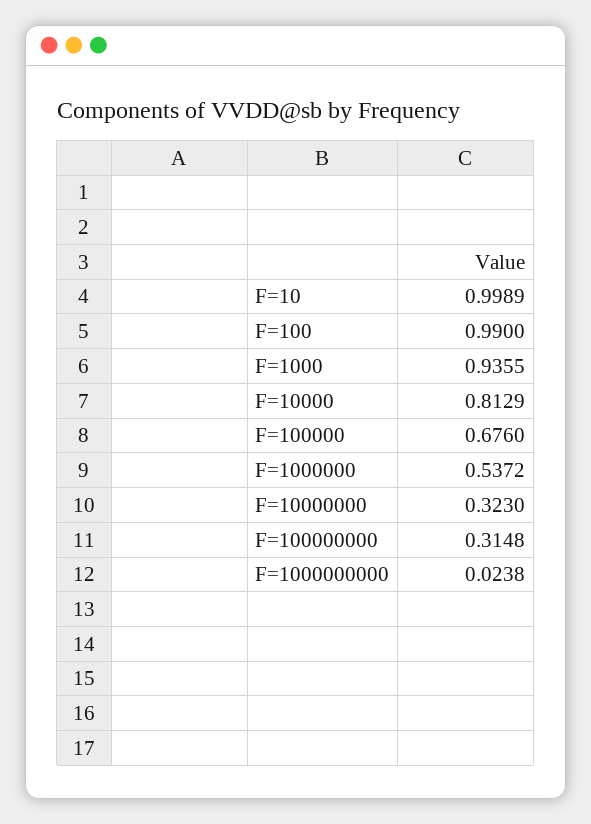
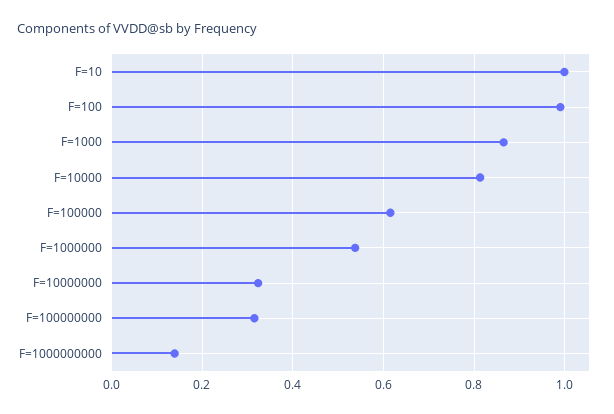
F=1000: 0.9355 -> 0.86
F=100000: 0.676 -> 0.62
F=1000000000: 0.0238 -> 0.14

